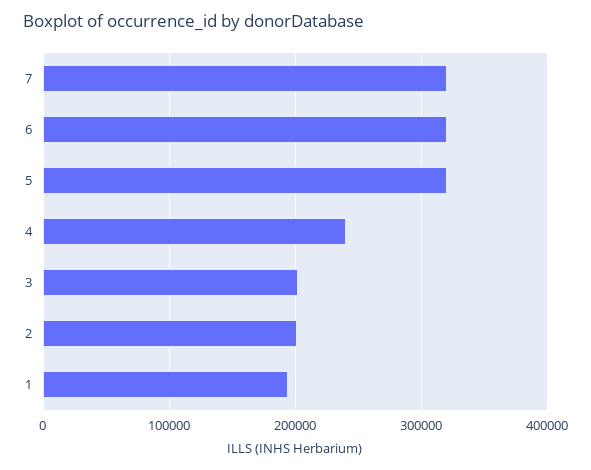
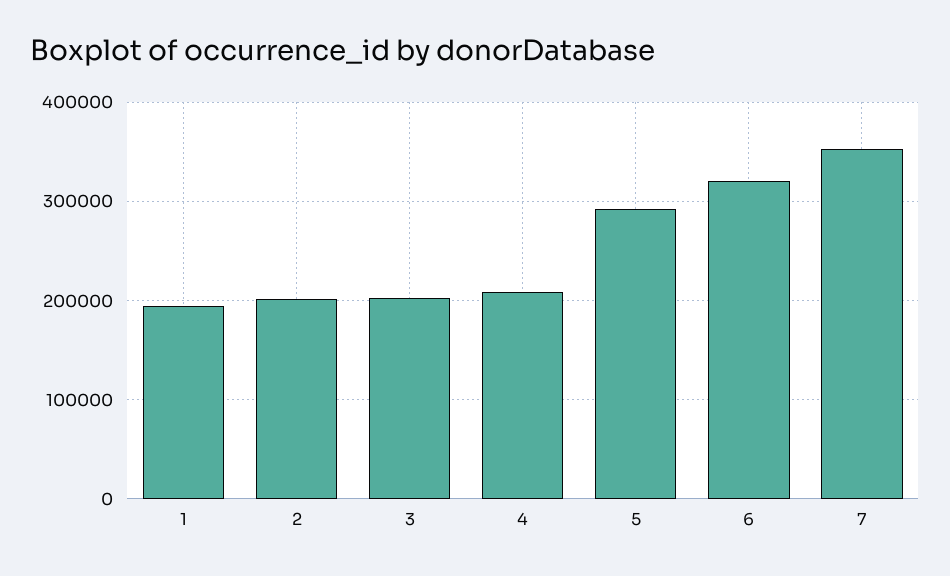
7: 320000 -> 350000
5: 320000 -> 290000
4: 240000 -> 210000

